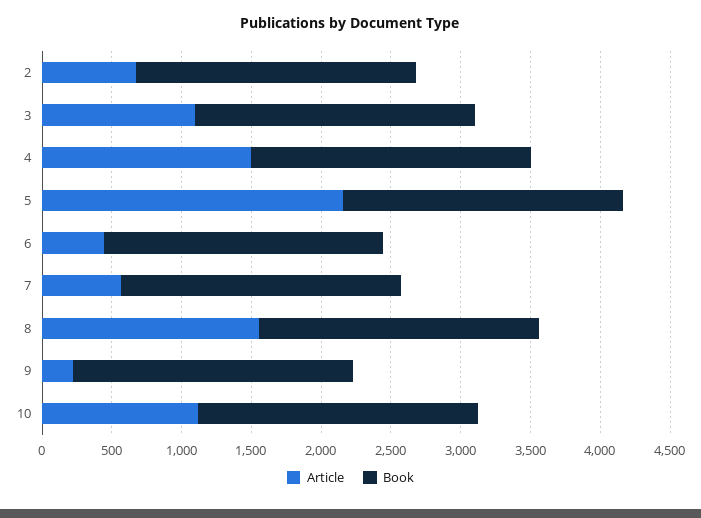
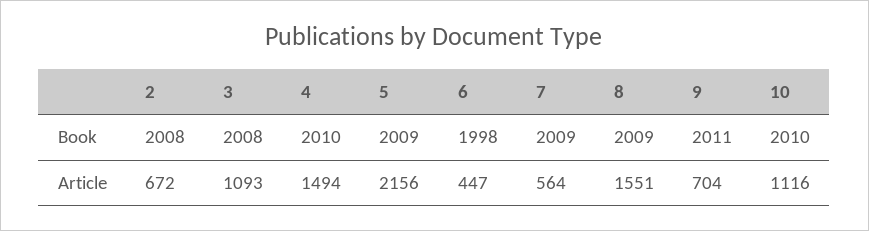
Article, 9: 200 -> 704

